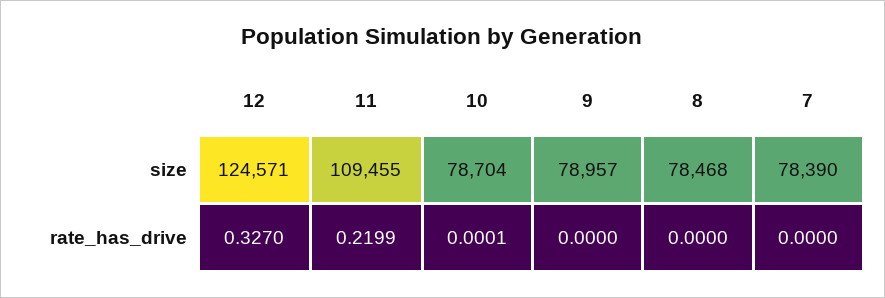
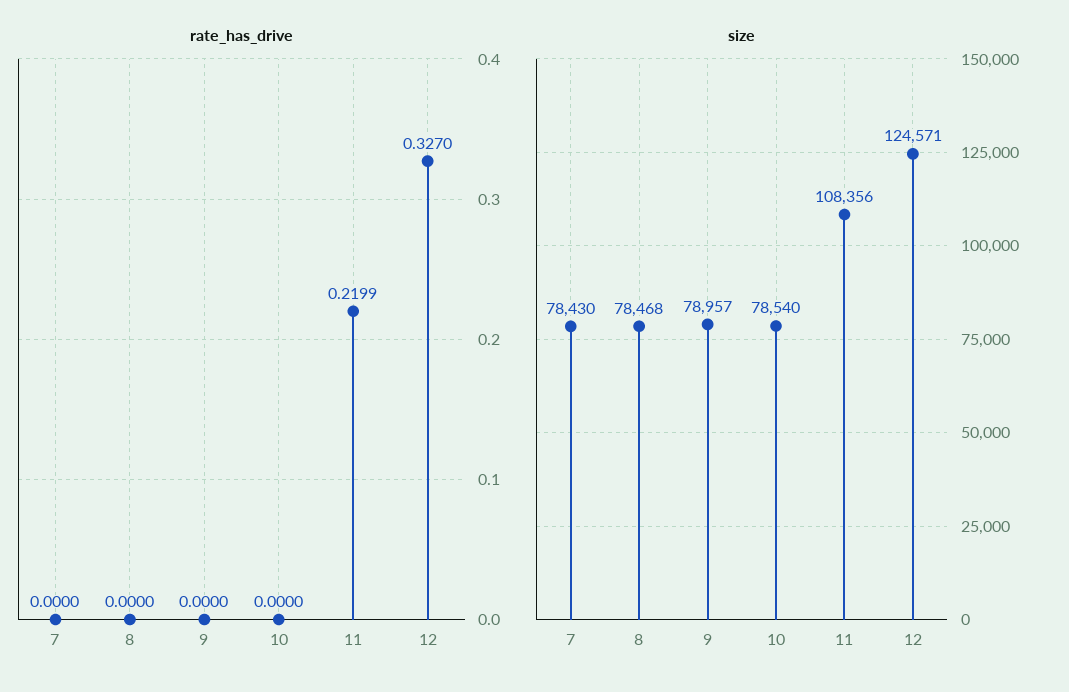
size, 11: 109455 -> 108356
size, 10: 78704 -> 78540
size, 7: 78390 -> 78430
rate_has_drive, 10: 0.0001 -> 0

